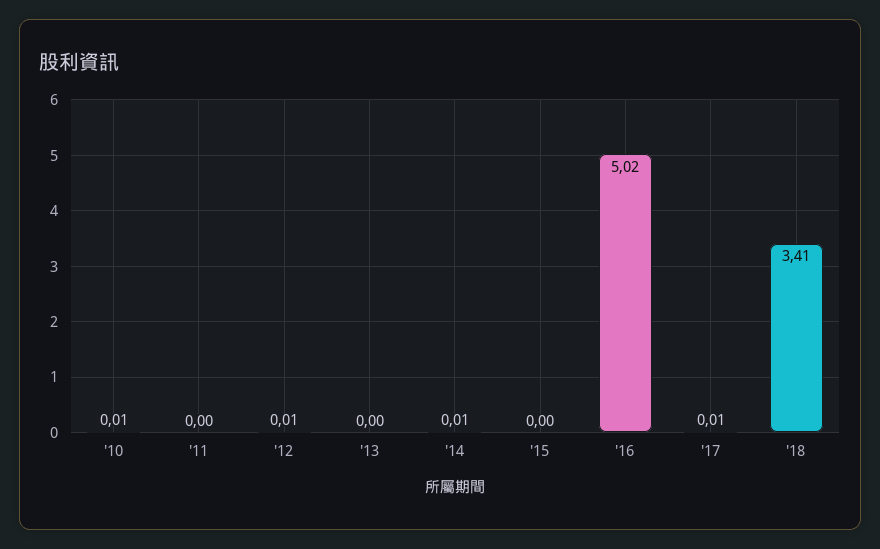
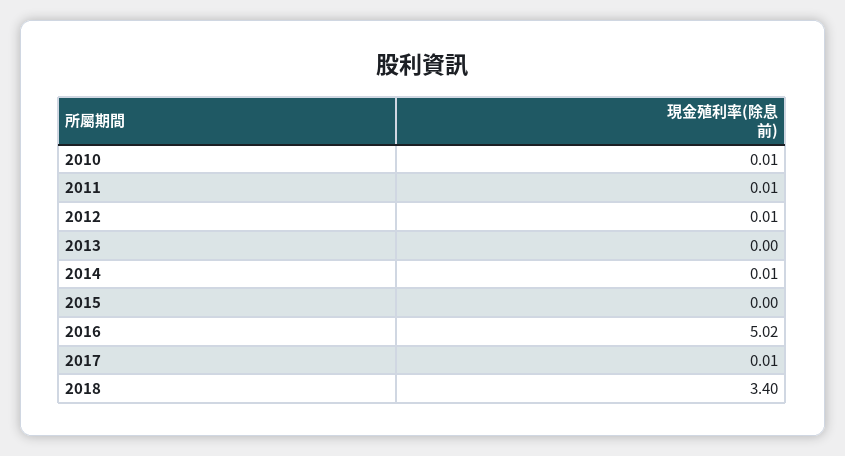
'11: 0 -> 0.01
'18: 3.41 -> 3.4

